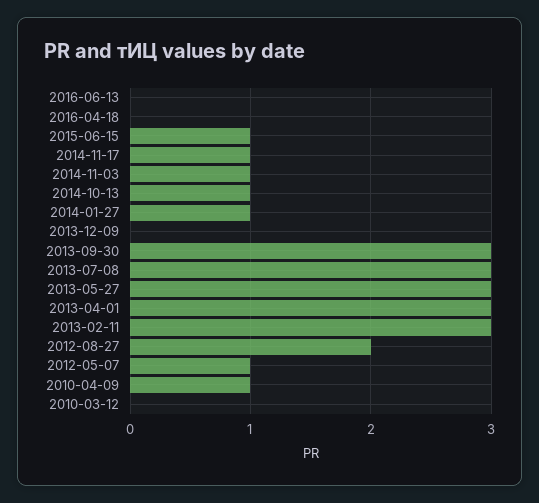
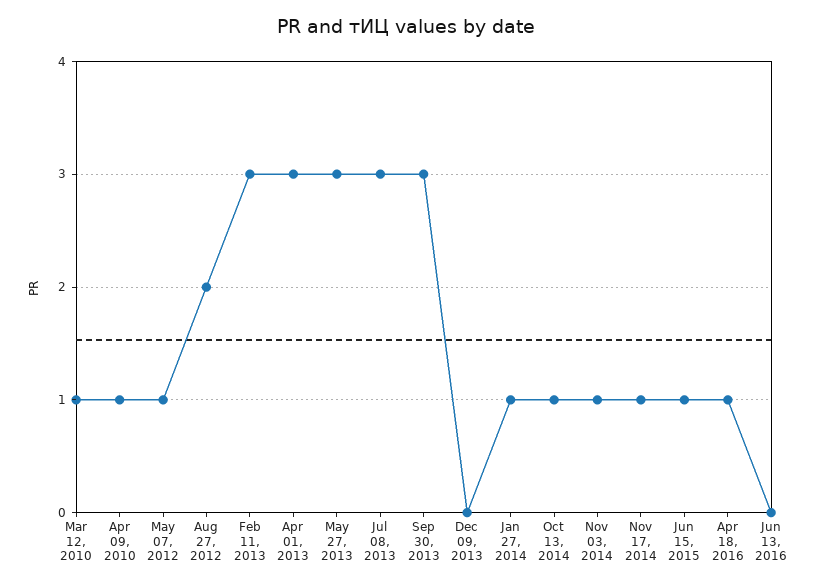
2016-04-18: 0 -> 1
2010-03-12: 0 -> 1

